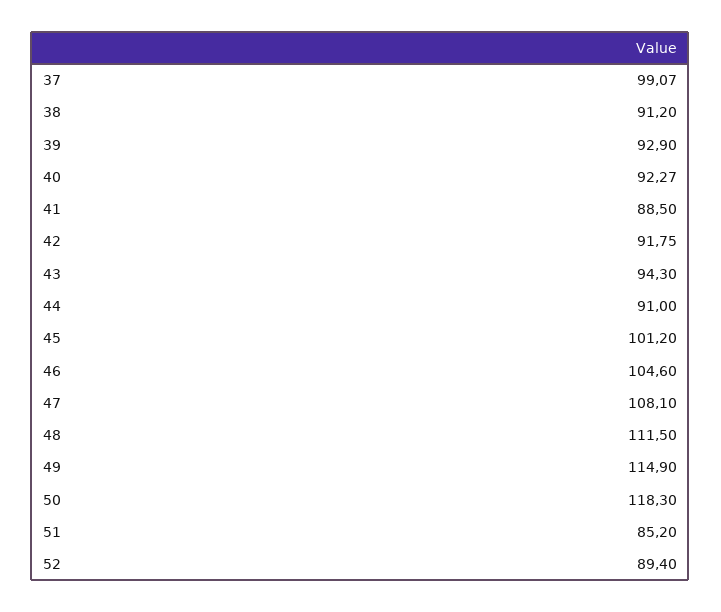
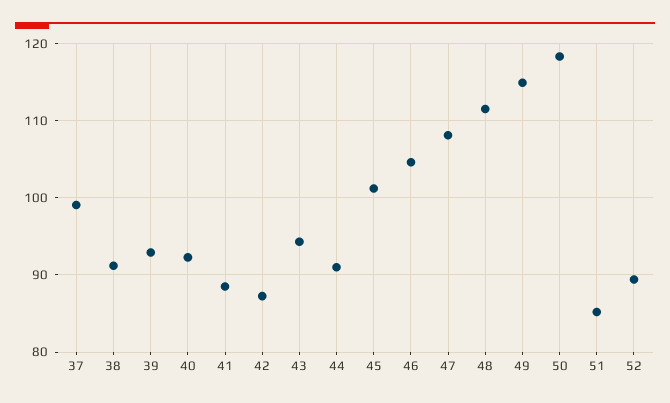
42: 91.75 -> 87

